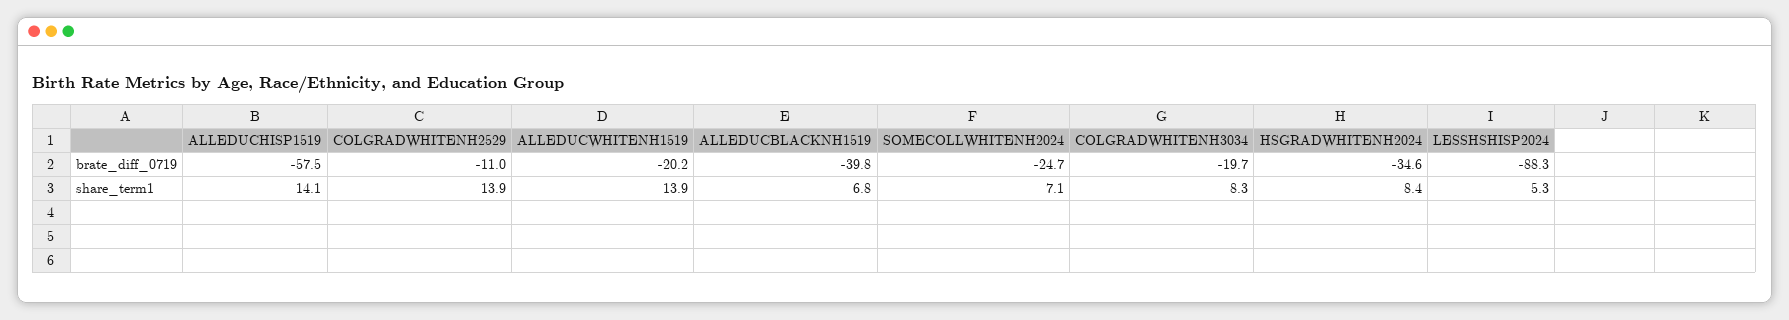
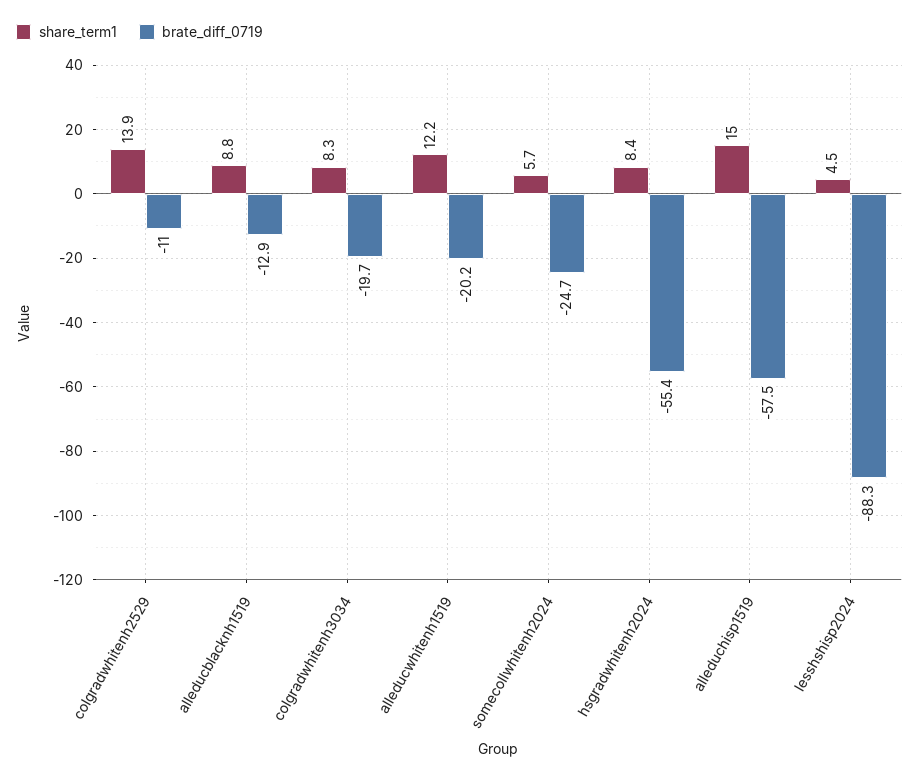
brate_diff_0719, ALLEDUCBLACKNH1519: -39.8 -> -12.9
brate_diff_0719, HSGRADWHITENH2024: -34.6 -> -55.4
share_term1, ALLEDUCHISP1519: 14.1 -> 15
share_term1, ALLEDUCWHITENH1519: 13.9 -> 12.2
share_term1, ALLEDUCBLACKNH1519: 6.8 -> 8.8
share_term1, SOMECOLLWHITENH2024: 7.1 -> 5.7
share_term1, LESSHSHISP2024: 5.3 -> 4.5

